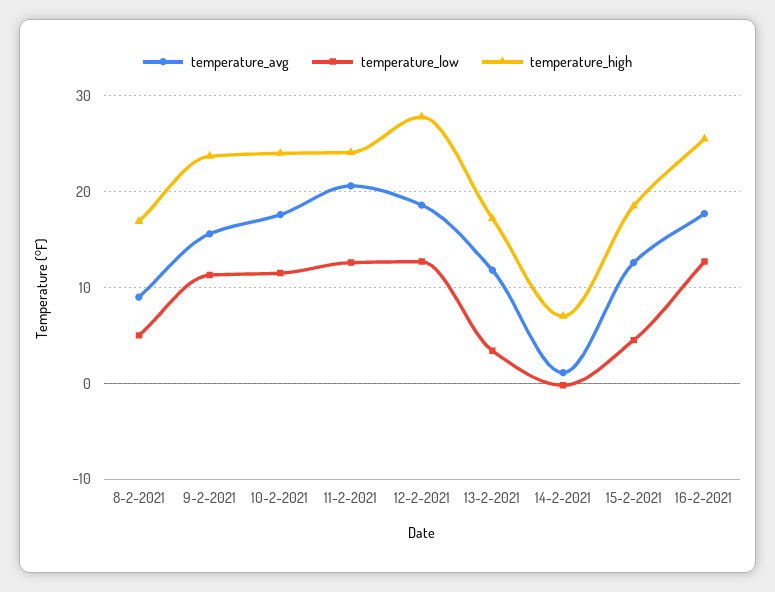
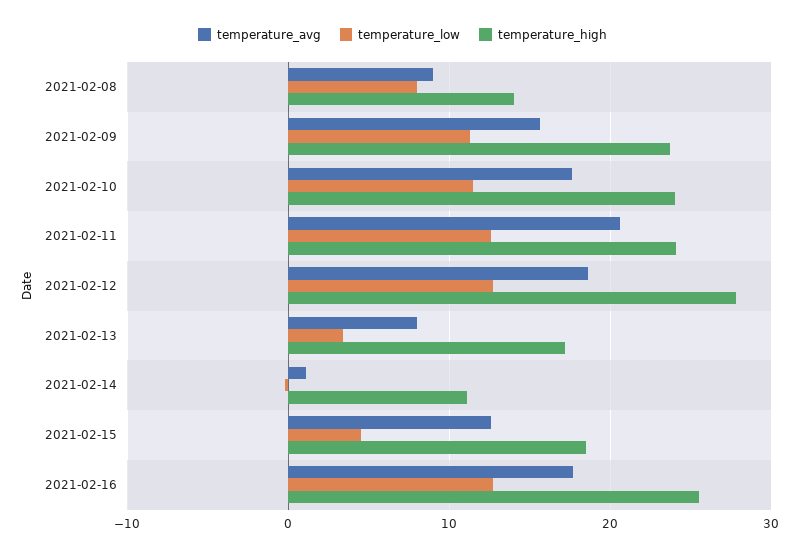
temperature_low, 8-2-2021: 5 -> 8
temperature_high, 8-2-2021: 17 -> 14
temperature_avg, 13-2-2021: 12 -> 8
temperature_high, 14-2-2021: 7 -> 11

